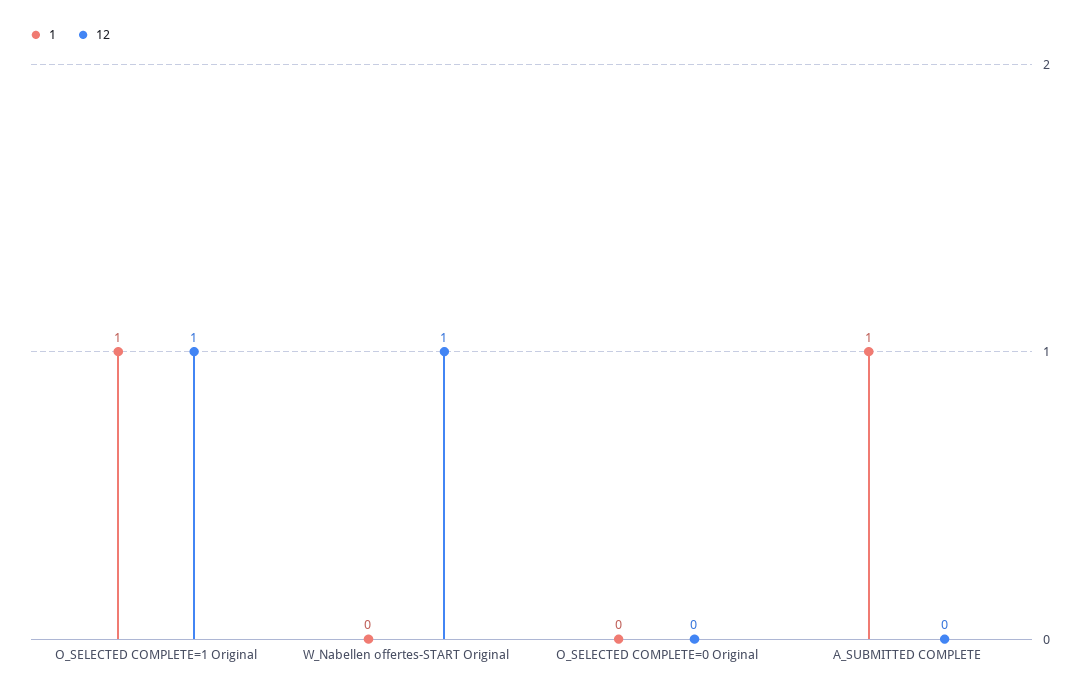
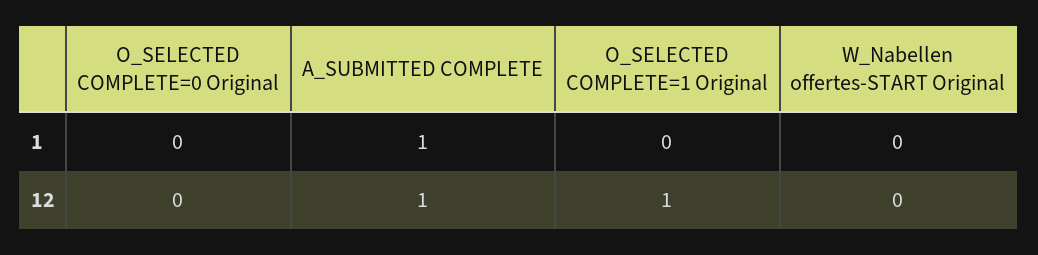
1, O_SELECTED COMPLETE=1 Original: 1 -> 0
12, W_Nabellen offertes-START Original: 1 -> 0
12, A_SUBMITTED COMPLETE: 0 -> 1

